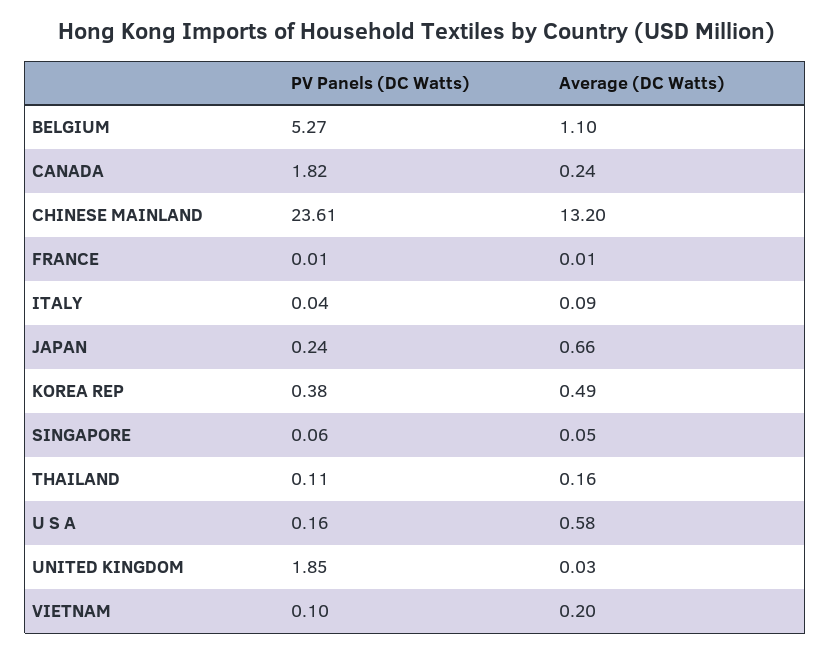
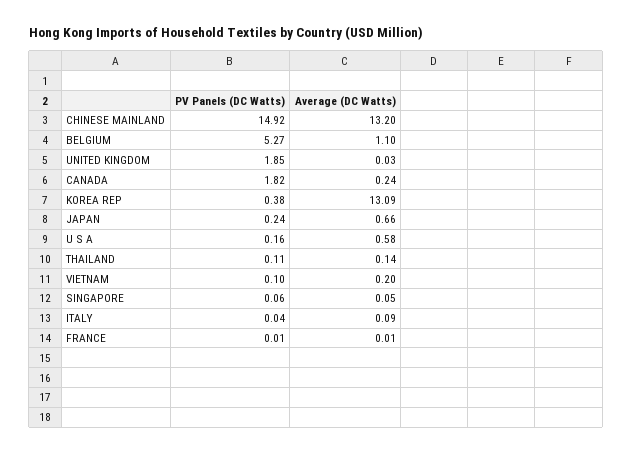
PV Panels (DC Watts), CHINESE MAINLAND: 23.61 -> 14.92
Average (DC Watts), KOREA REP: 0.49 -> 13.09
Average (DC Watts), THAILAND: 0.16 -> 0.14

